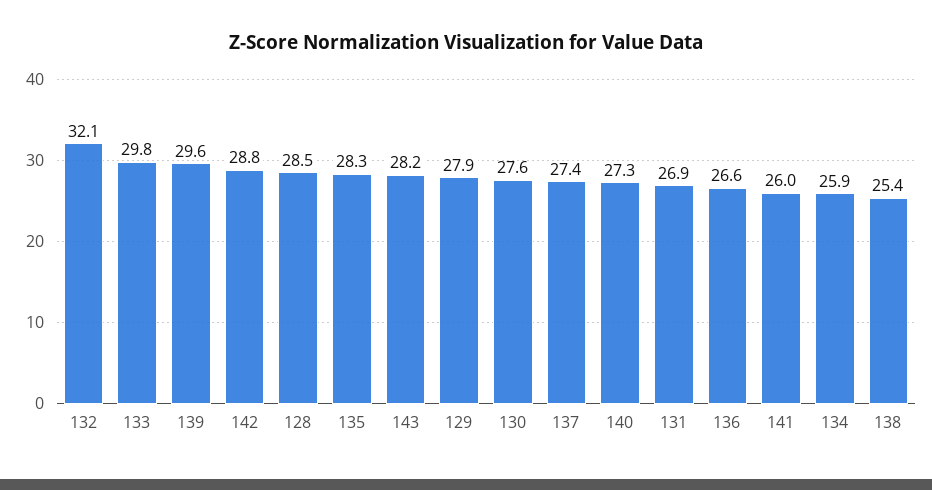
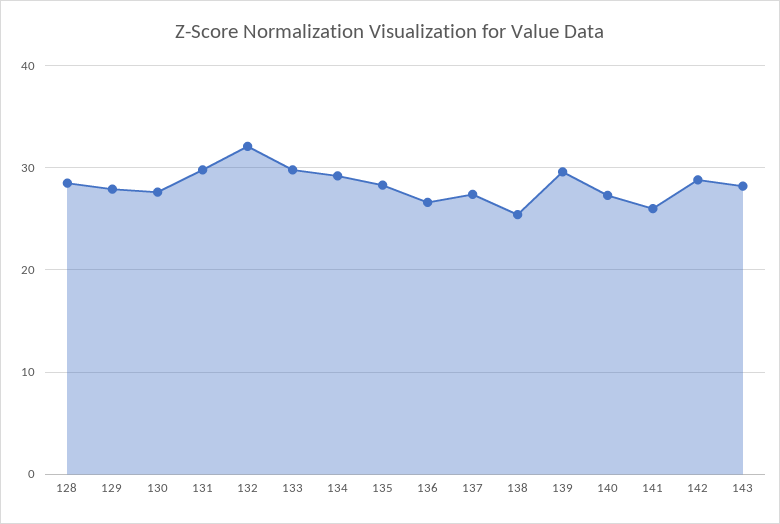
131: 26.9 -> 30
134: 25.9 -> 29

